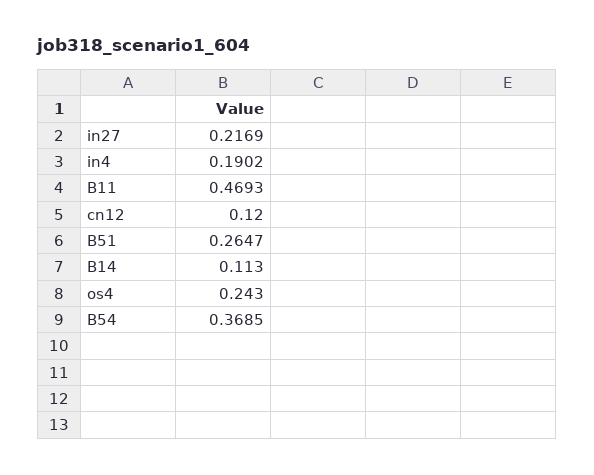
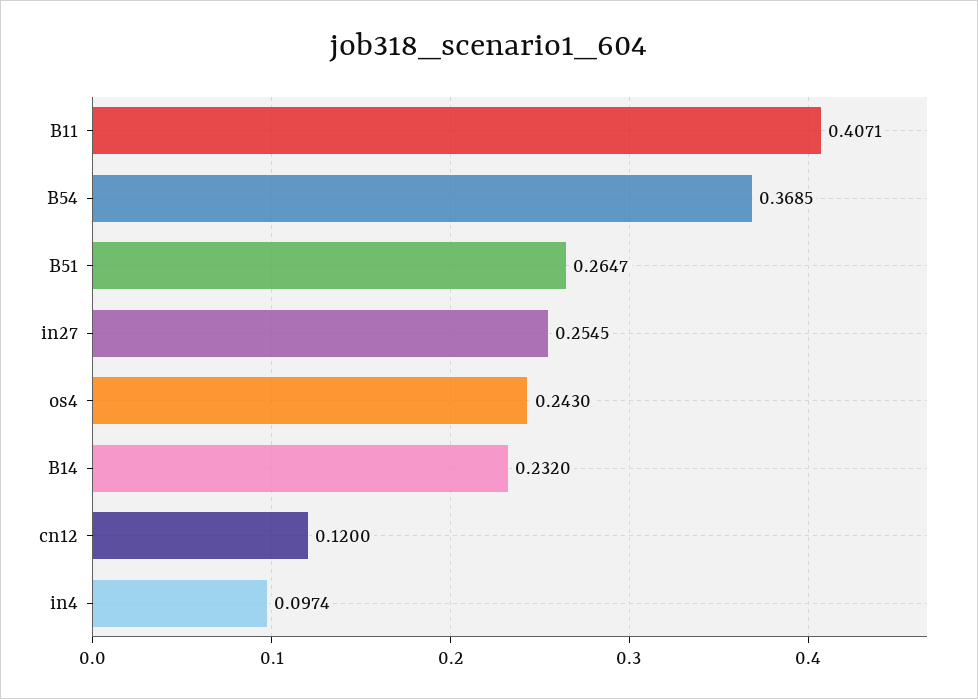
in27: 0.2169 -> 0.2545
in4: 0.1902 -> 0.0974
B11: 0.4693 -> 0.4071
B14: 0.113 -> 0.232

